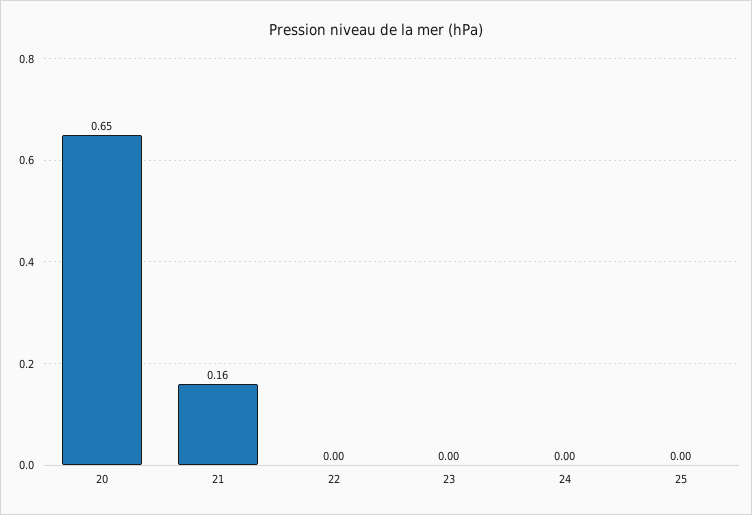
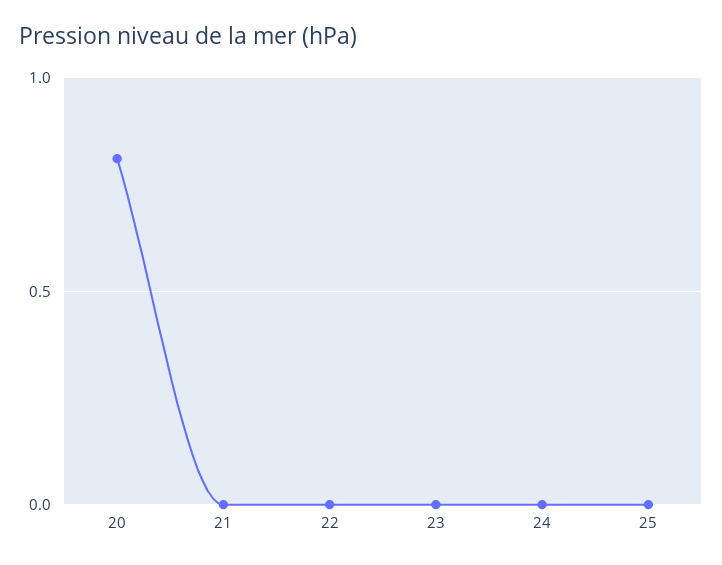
20: 0.65 -> 0.8
21: 0.16 -> 0

